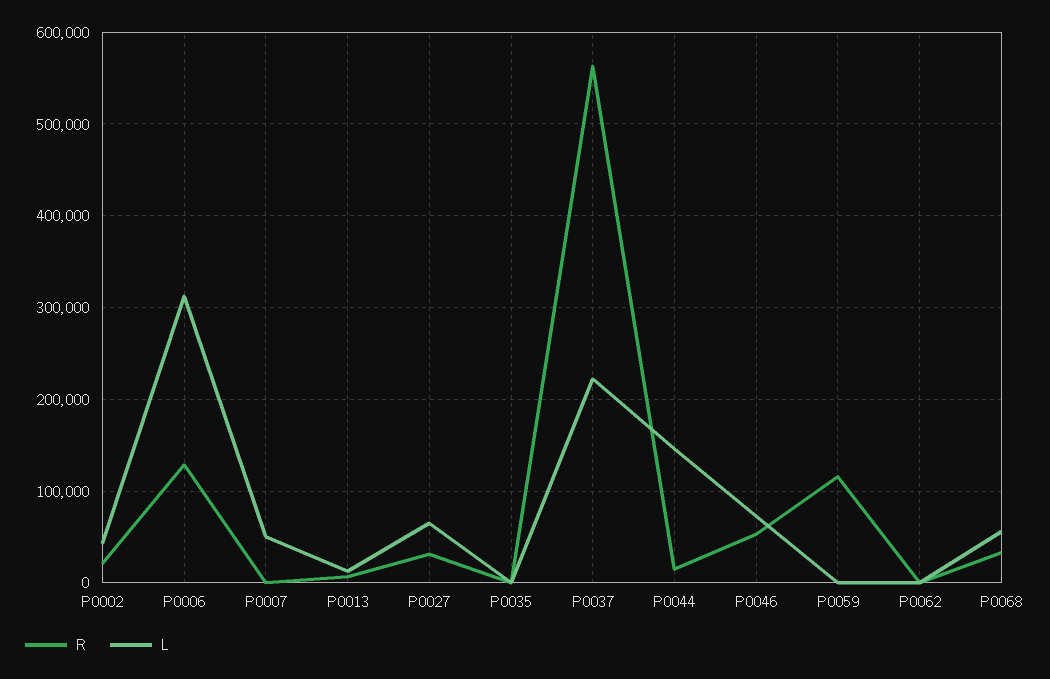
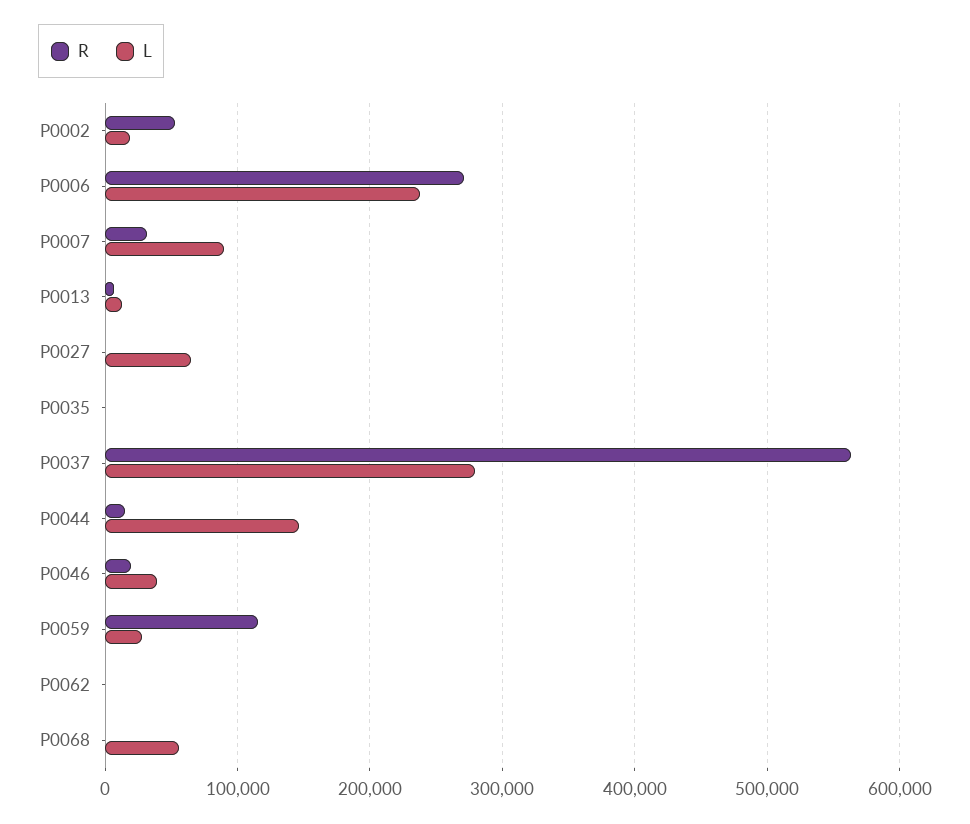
R, P0002: 20000 -> 50000
L, P0002: 40000 -> 20000
R, P0006: 130000 -> 270000
L, P0006: 310000 -> 240000
R, P0007: 0 -> 30000
L, P0007: 50000 -> 90000
R, P0027: 30000 -> 0
L, P0037: 220000 -> 280000
R, P0046: 50000 -> 20000
L, P0046: 70000 -> 40000
L, P0059: 0 -> 30000
R, P0068: 30000 -> 0

